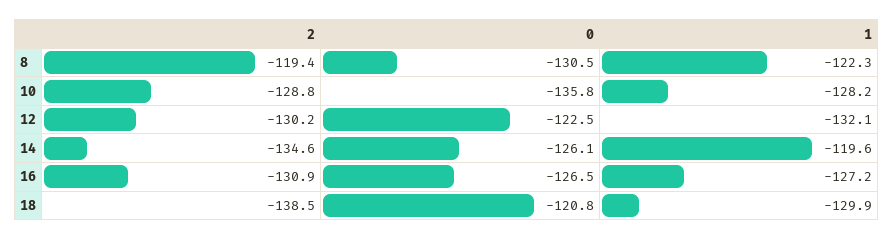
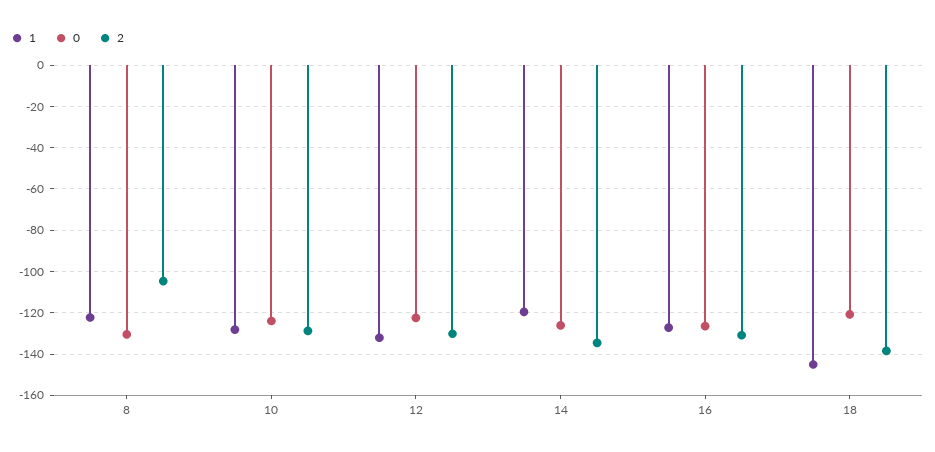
2, 8: -119.4 -> -105
0, 10: -135.8 -> -125
1, 18: -129.9 -> -145

